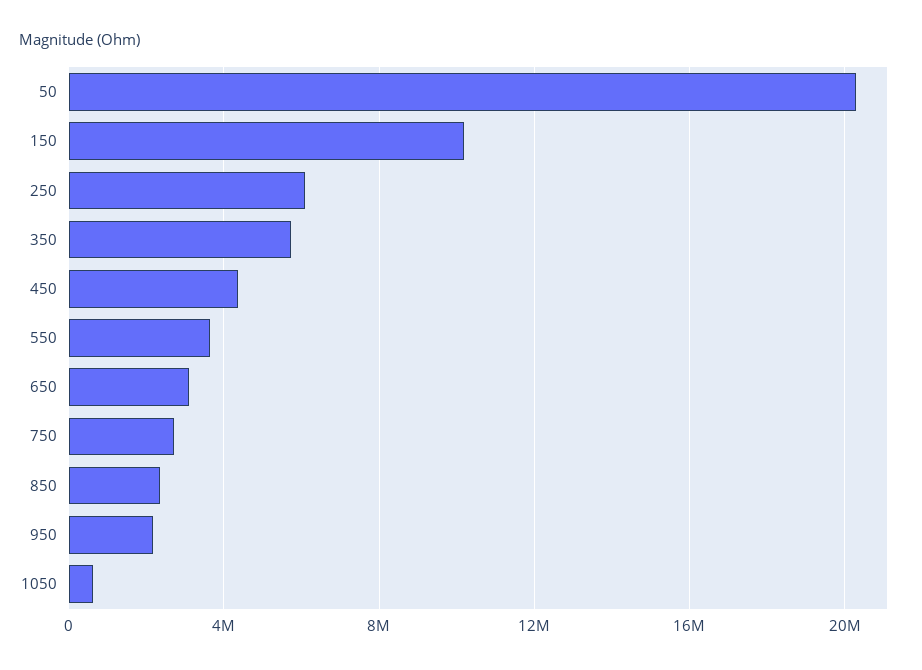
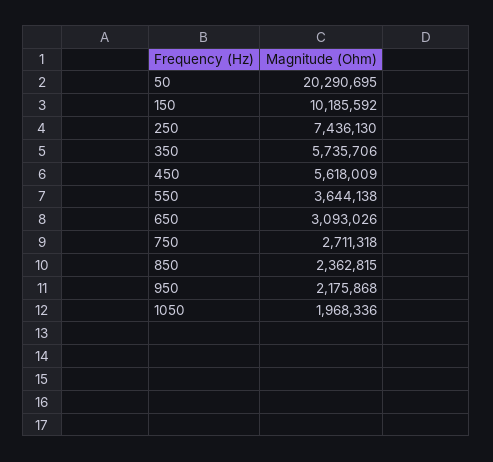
250: 6000000 -> 7436130
450: 4500000 -> 5618009
1050: 500000 -> 1968336

